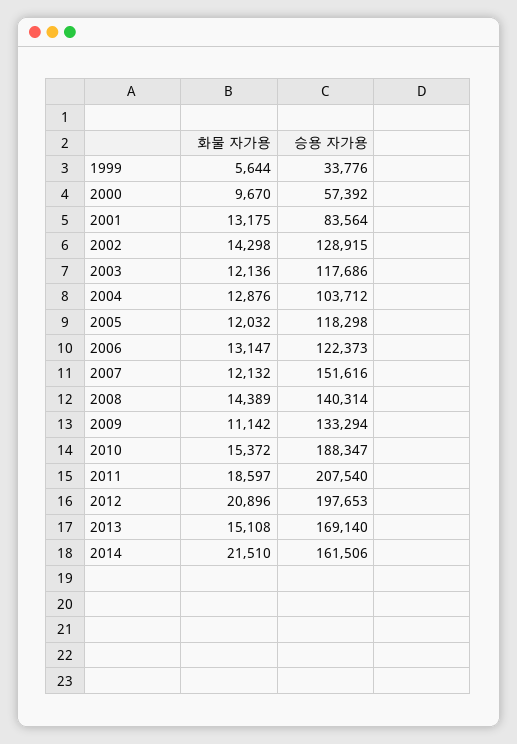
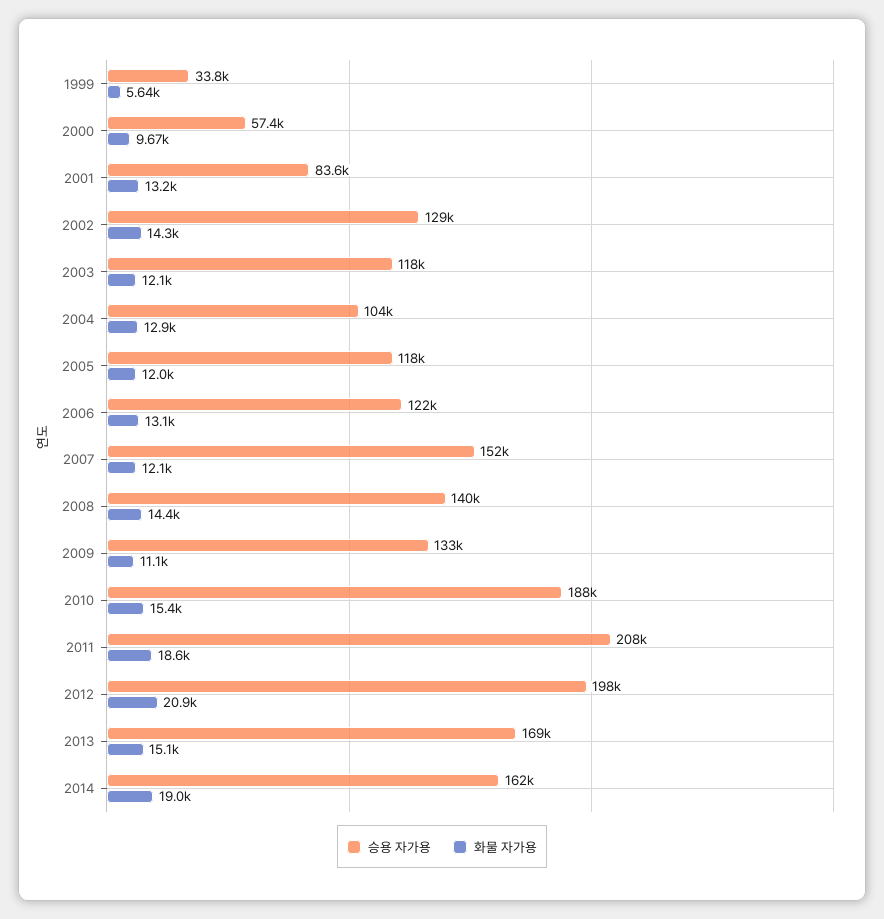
화물 자가용, 2014: 21510 -> 19000

